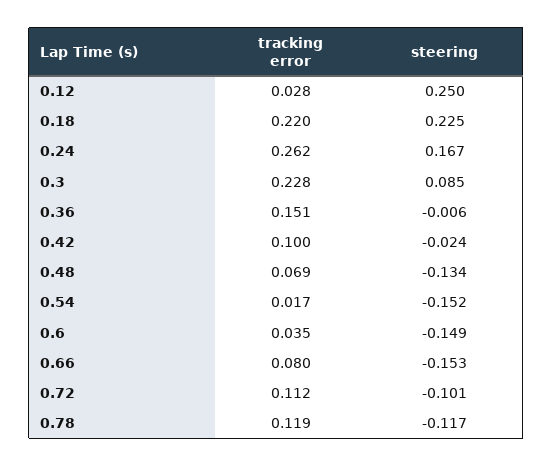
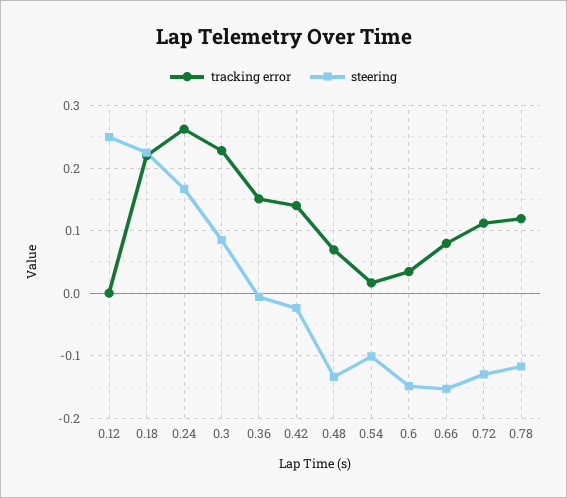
tracking error, 0.12: 0.028 -> 0
tracking error, 0.42: 0.1 -> 0.14
steering, 0.54: -0.152 -> -0.1
steering, 0.72: -0.101 -> -0.13

